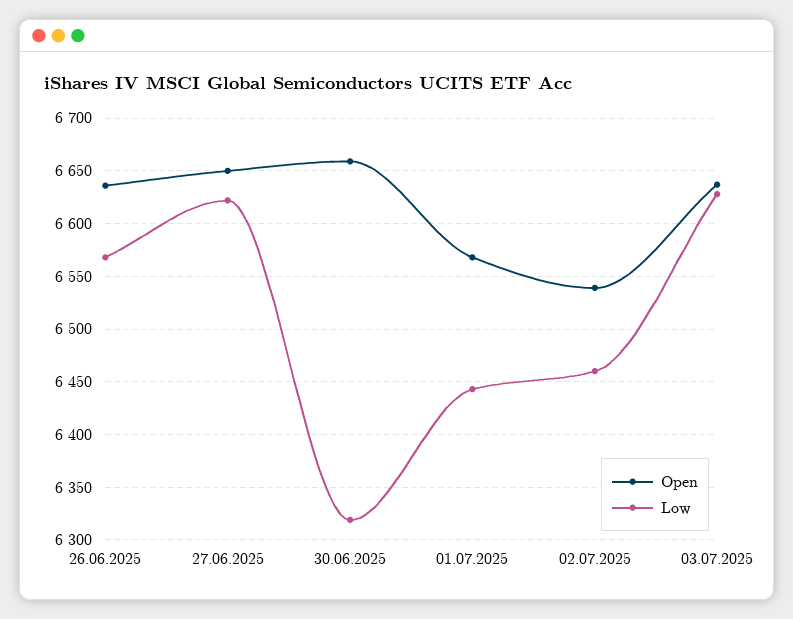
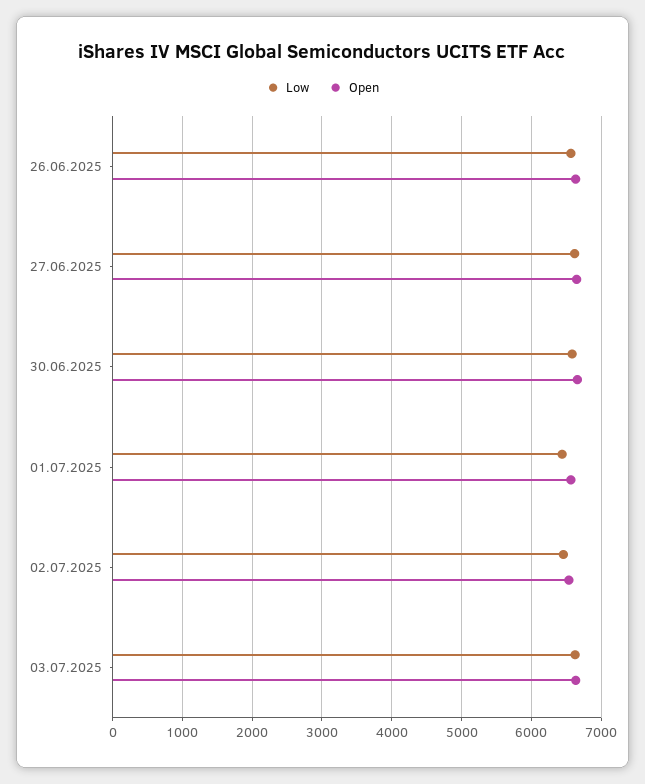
Low, 30.06.2025: 6320 -> 6600

